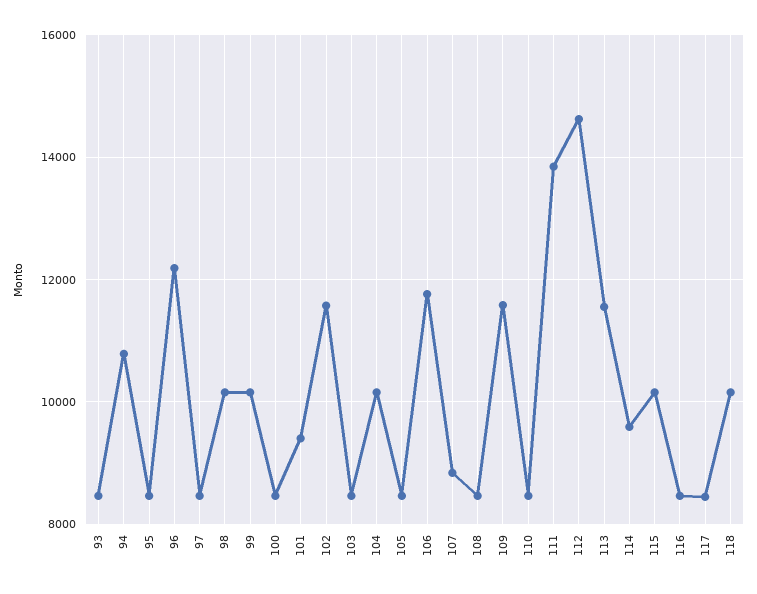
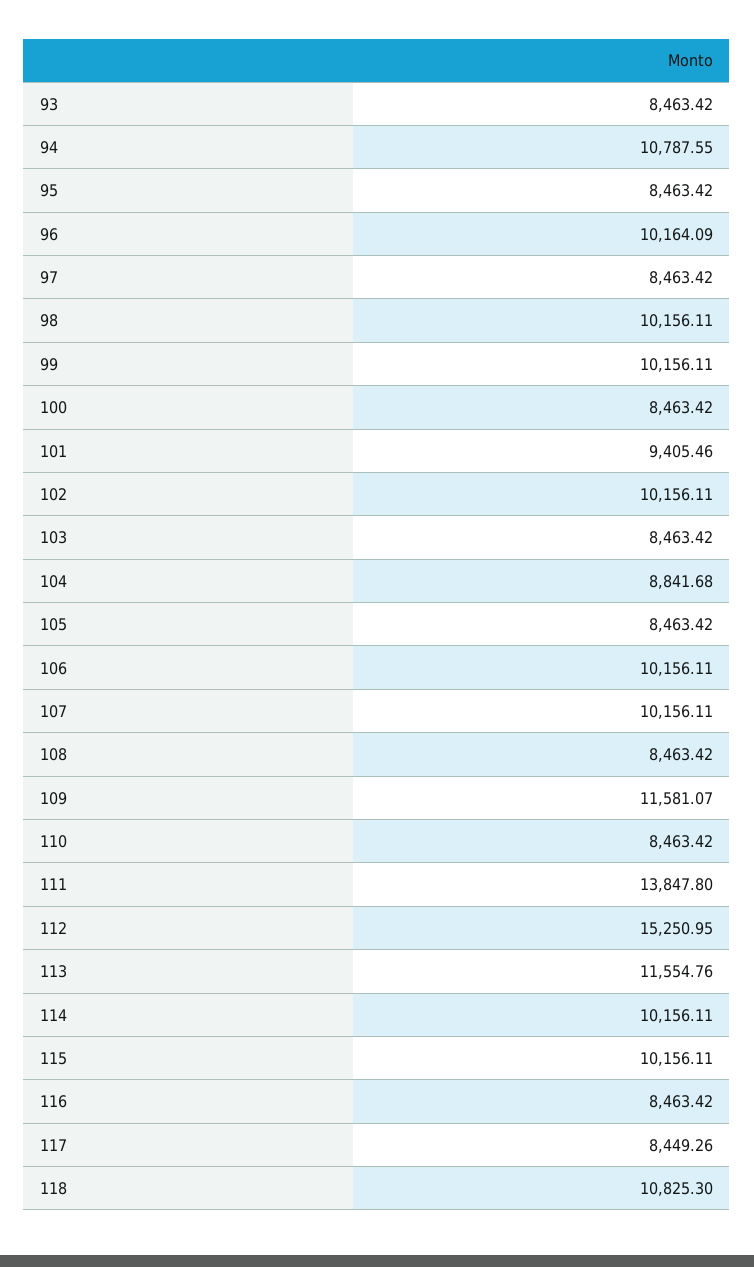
96: 12200 -> 10164.09
102: 11600 -> 10156.11
104: 10200 -> 8841.68
106: 11800 -> 10156.11
107: 8800 -> 10156.11
112: 14600 -> 15250.95
114: 9600 -> 10156.11
118: 10200 -> 10825.3

